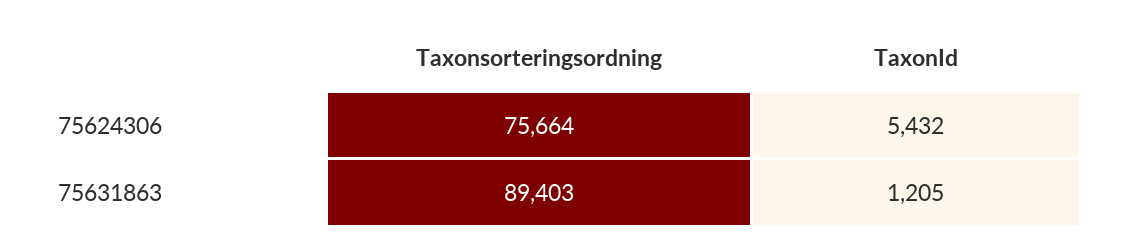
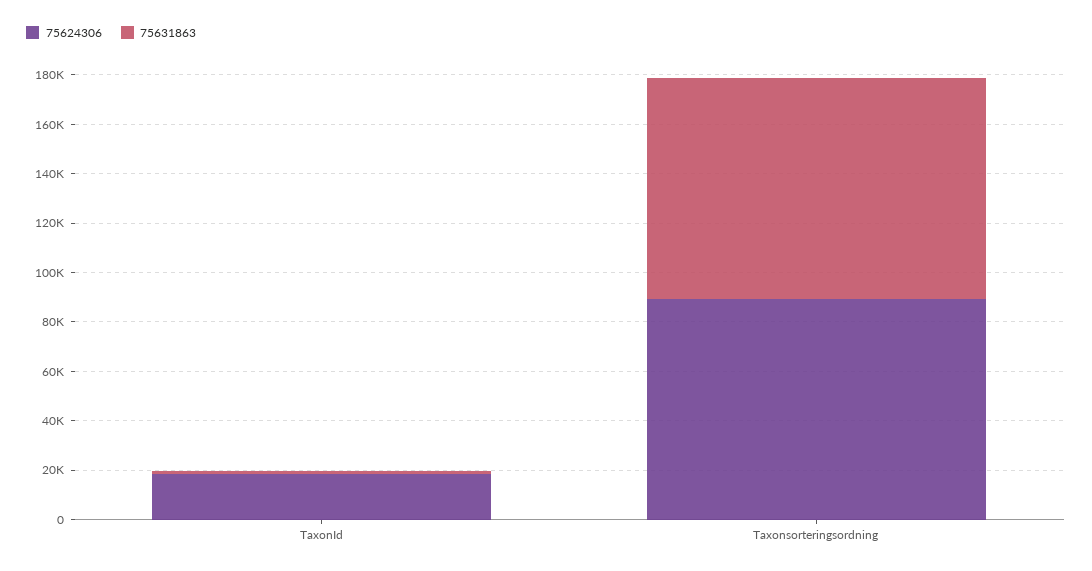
75624306, Taxonsorteringsordning: 75664 -> 90000
75624306, TaxonId: 5432 -> 20000

